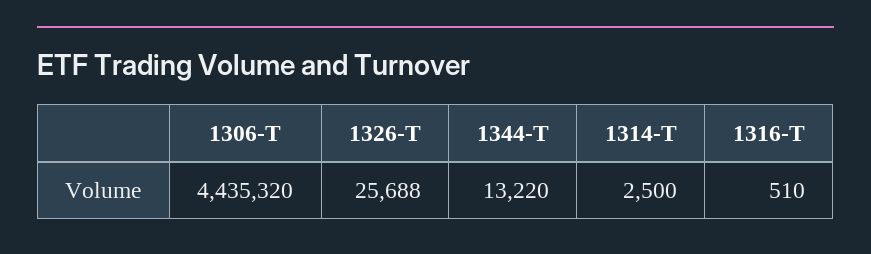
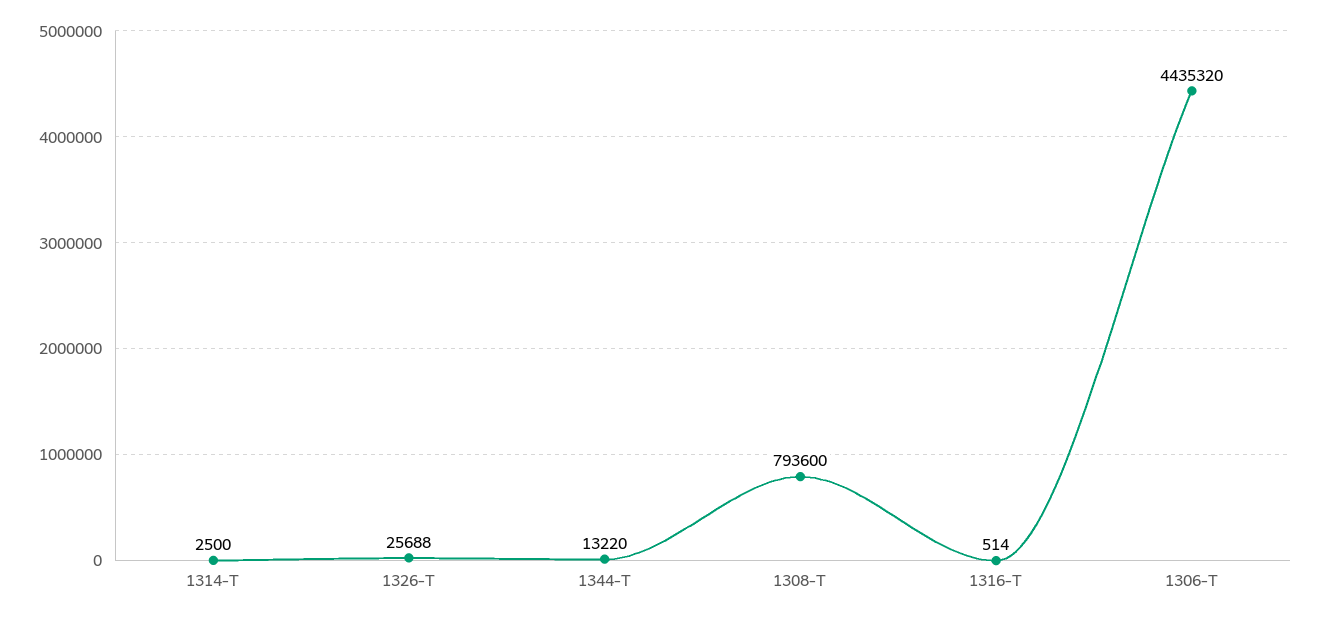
1316-T: 510 -> 514
1308-T: none -> 793600

